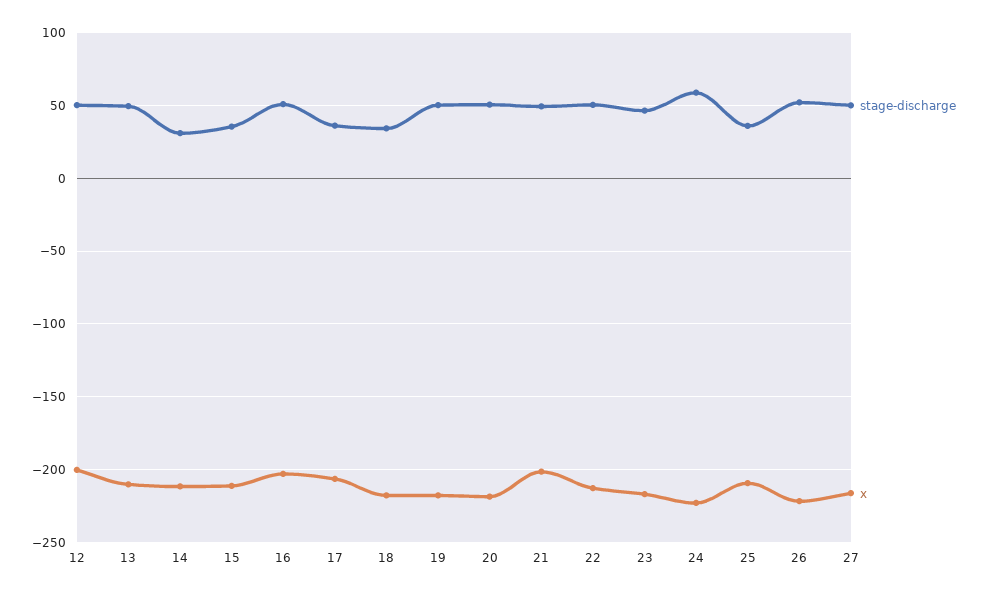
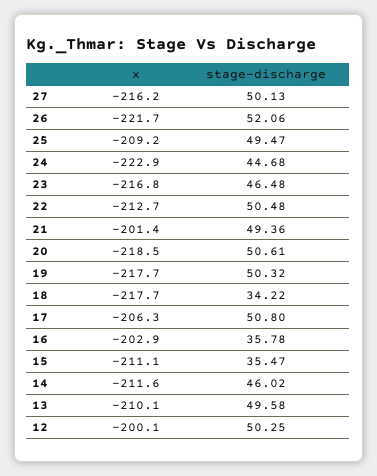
stage-discharge, 14: 30 -> 46.02
stage-discharge, 16: 50 -> 35.78
stage-discharge, 17: 35 -> 50.8
stage-discharge, 24: 60 -> 44.68
stage-discharge, 25: 35 -> 49.47

